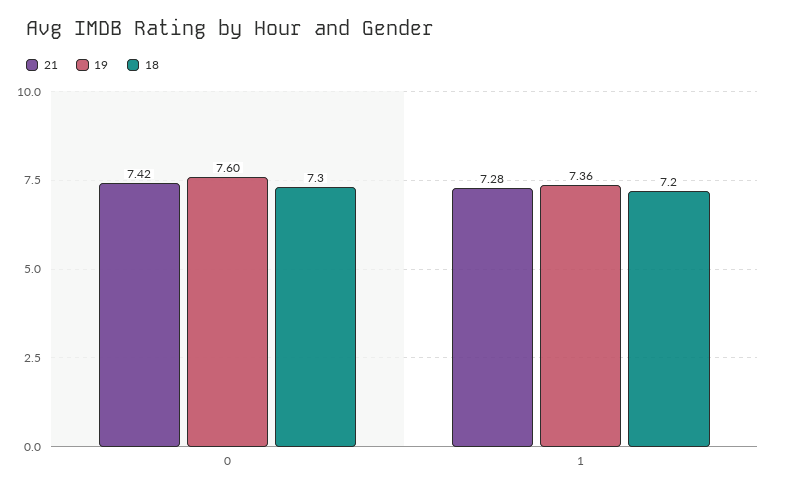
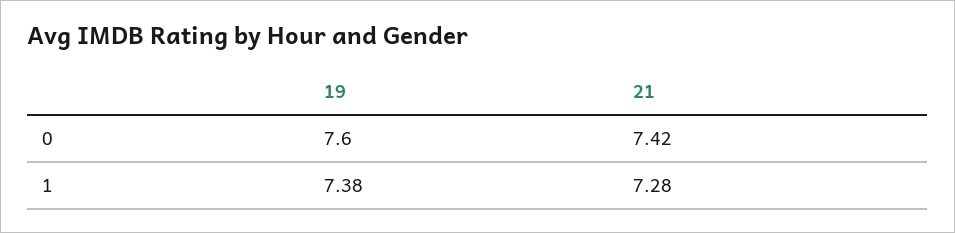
18, 0: 7.3 -> none
19, 1: 7.36 -> 7.38
18, 1: 7.2 -> none

